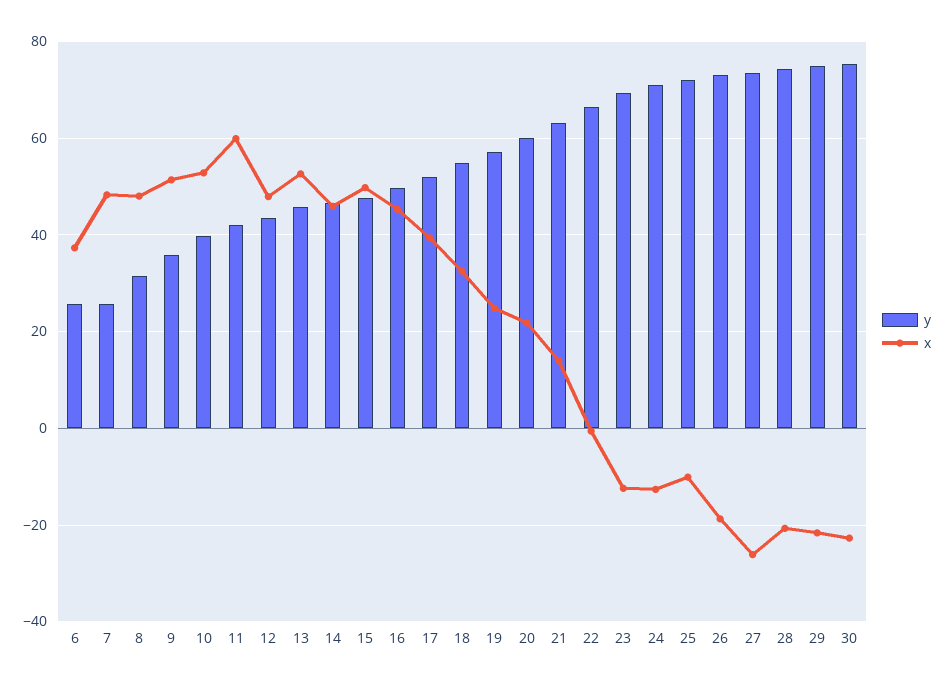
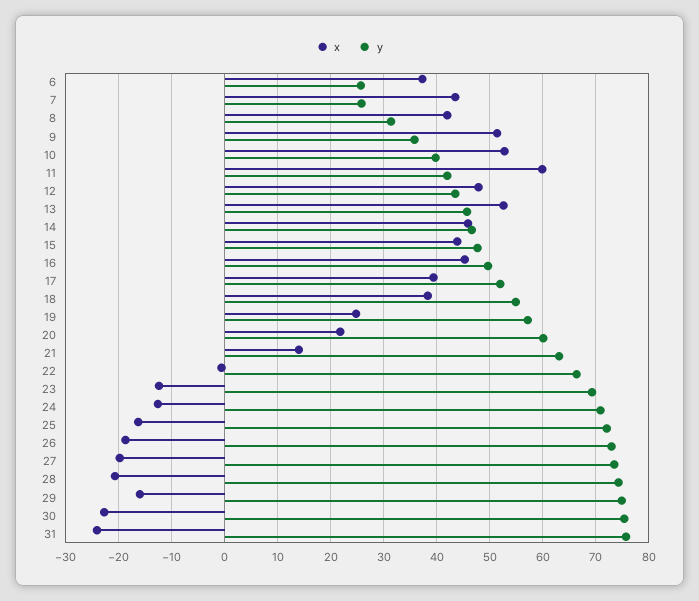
x, 7: 48 -> 44
x, 8: 48 -> 42
x, 15: 50 -> 44
x, 18: 32 -> 38
x, 25: -10 -> -16
x, 27: -26 -> -20
x, 29: -22 -> -16
x, 31: none -> -24
y, 31: none -> 76

